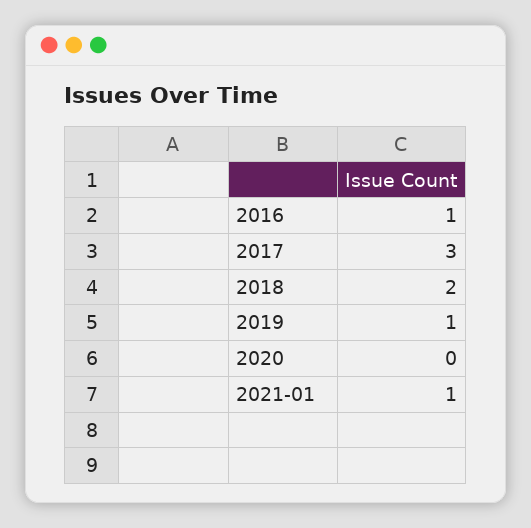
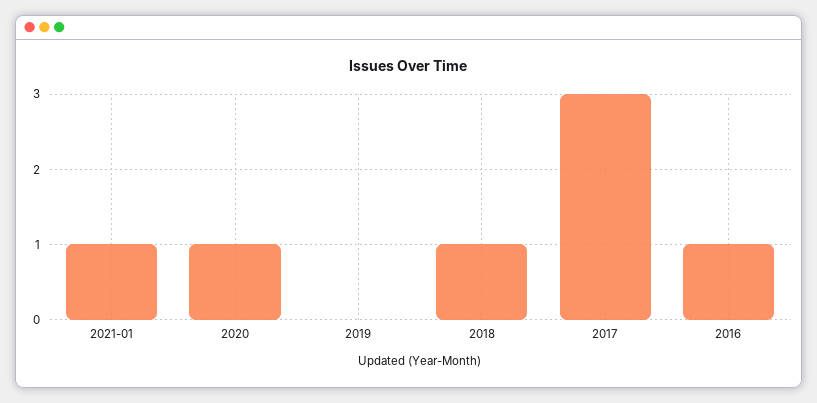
2018: 2 -> 1
2019: 1 -> 0
2020: 0 -> 1

